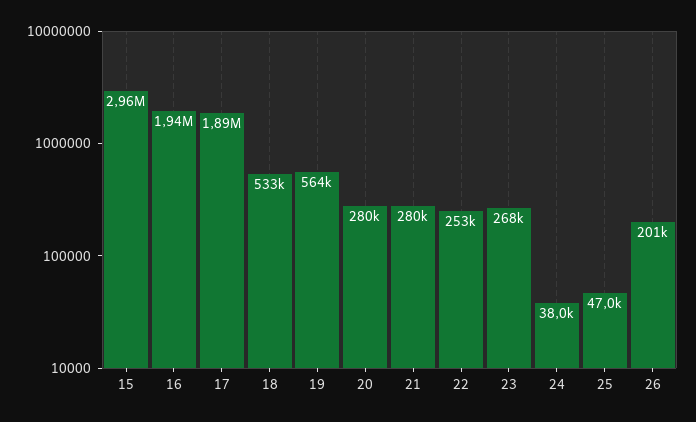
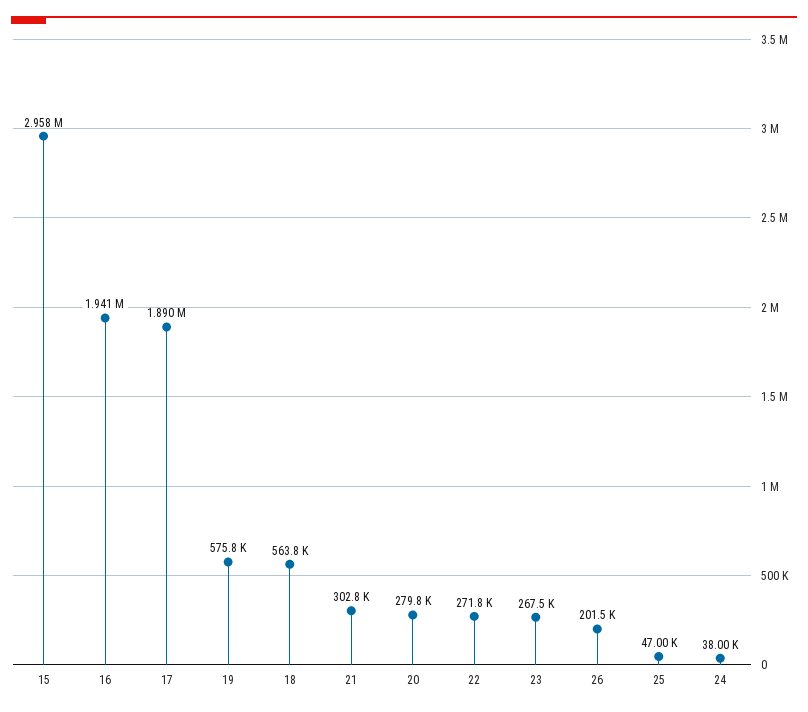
18: 533000 -> 563800
19: 564000 -> 575800
21: 280000 -> 302800
22: 253000 -> 271800

